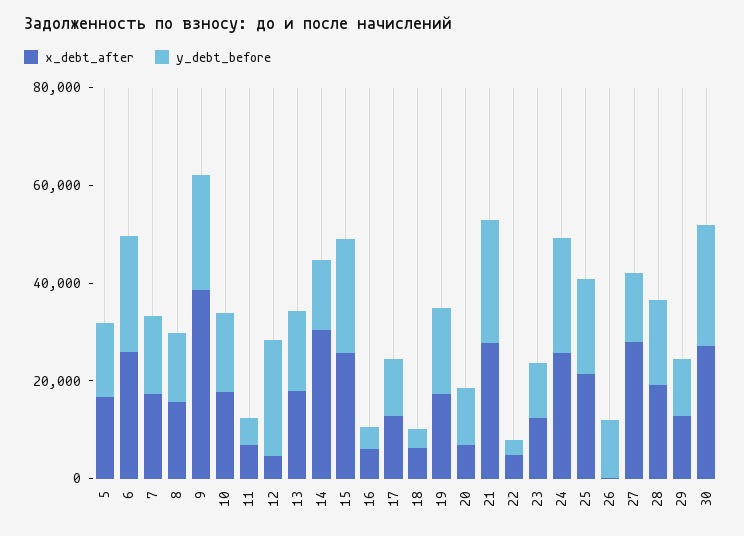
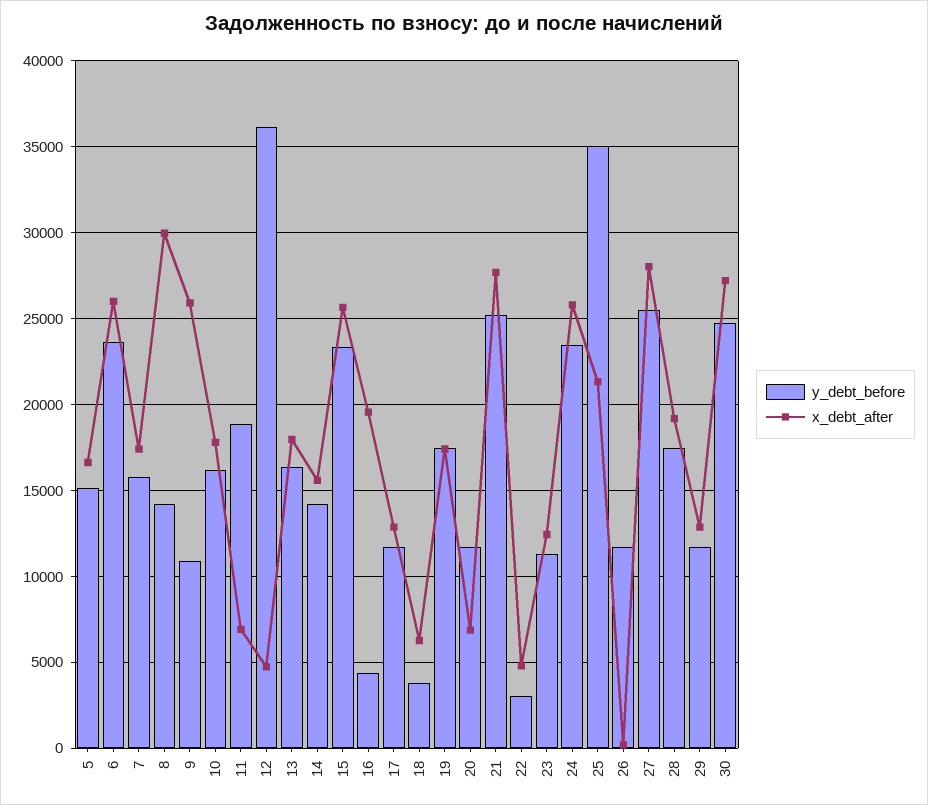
x_debt_after, 8: 15000 -> 30000
x_debt_after, 9: 40000 -> 26000
y_debt_before, 9: 25000 -> 11000
y_debt_before, 11: 5000 -> 19000
y_debt_before, 12: 25000 -> 36000
x_debt_after, 14: 30000 -> 15500
x_debt_after, 16: 5000 -> 19500
y_debt_before, 25: 20000 -> 35000
y_debt_before, 27: 15000 -> 25500

